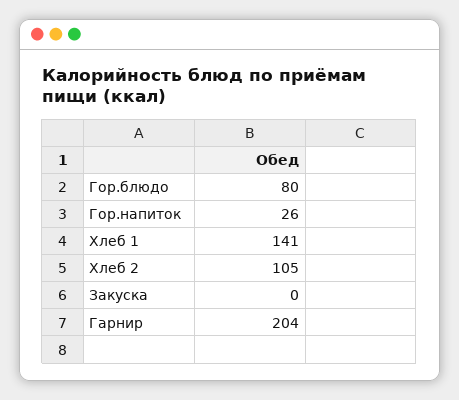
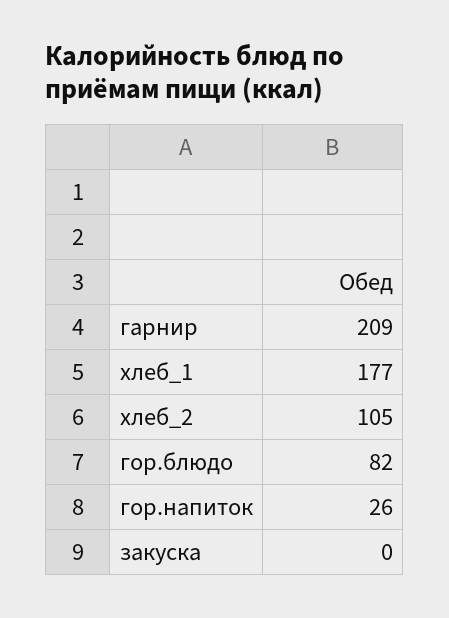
Гор.блюдо: 80 -> 82
Хлеб 1: 141 -> 177
Гарнир: 204 -> 209

